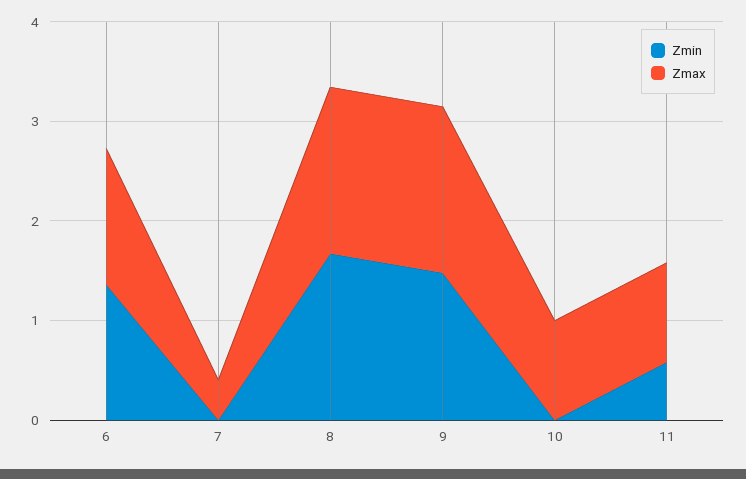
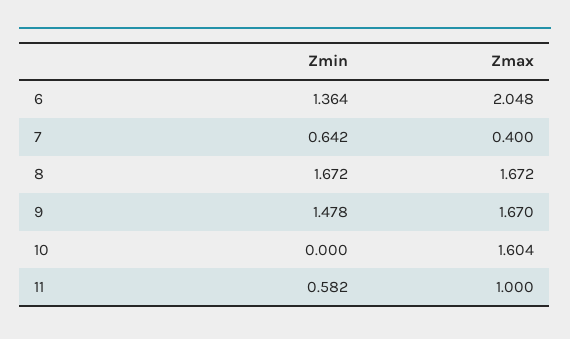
Zmax, 6: 1.4 -> 2.048
Zmin, 7: 0 -> 0.642
Zmax, 10: 1 -> 1.604

